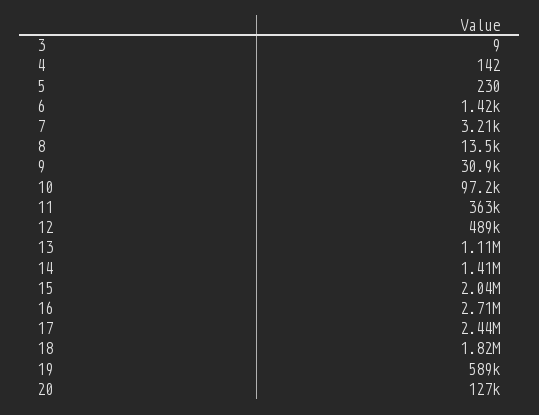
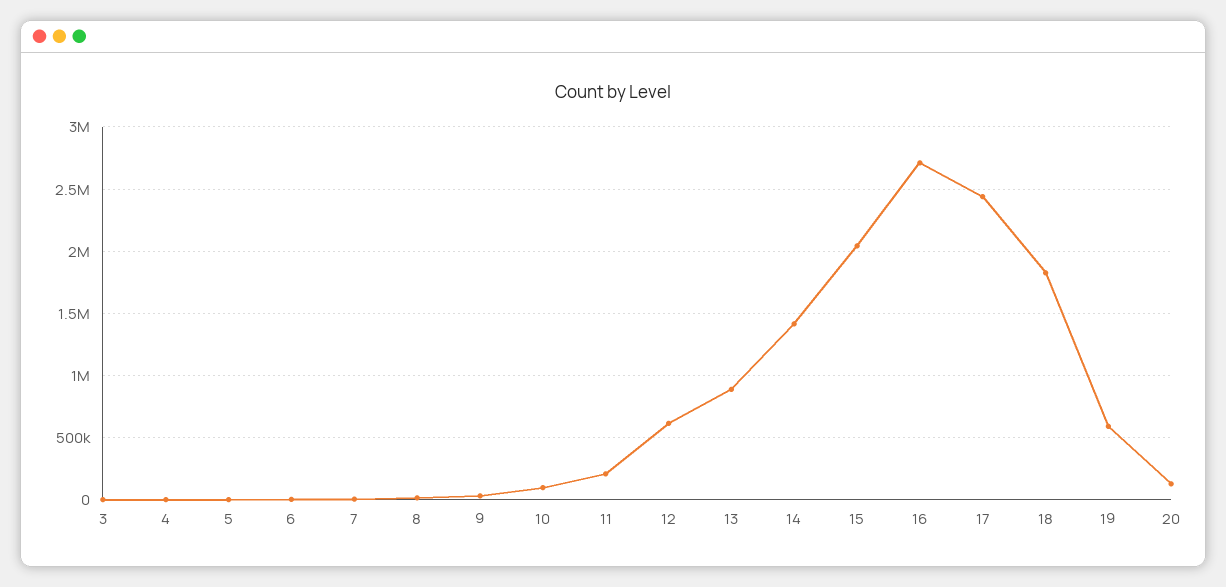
11: 363000 -> 200000
12: 489000 -> 600000
13: 1110000 -> 900000

